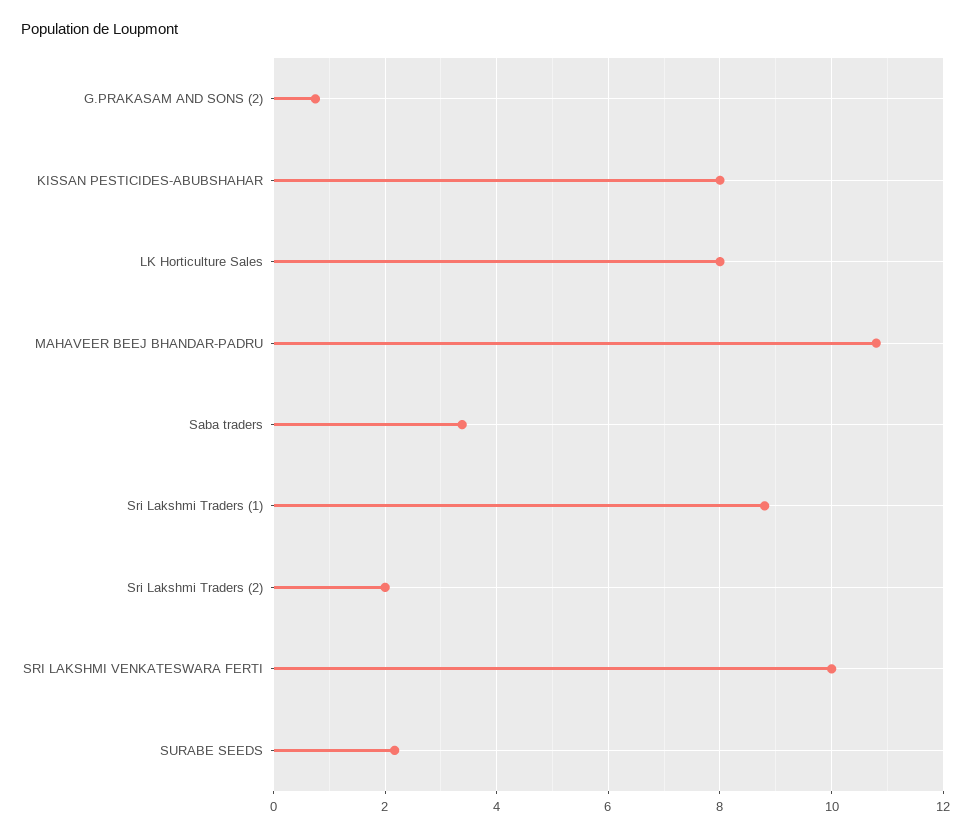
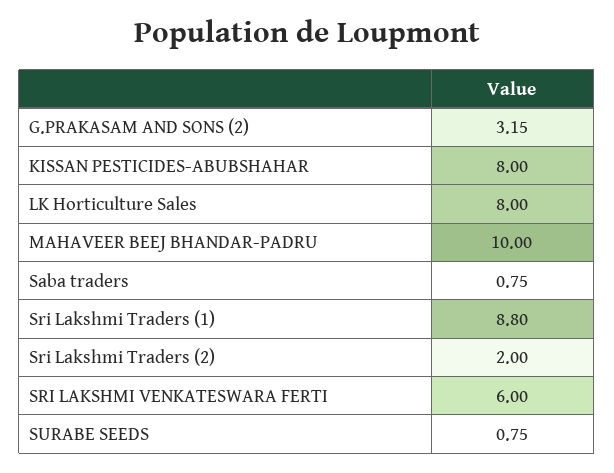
G.PRAKASAM AND SONS (2): 0.8 -> 3.15
MAHAVEER BEEJ BHANDAR-PADRU: 10.8 -> 10
Saba traders: 3.4 -> 0.75
SRI LAKSHMI VENKATESWARA FERTI: 10 -> 6
SURABE SEEDS: 2.2 -> 0.75

